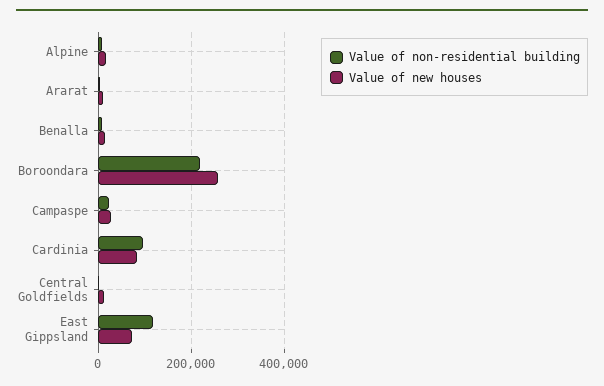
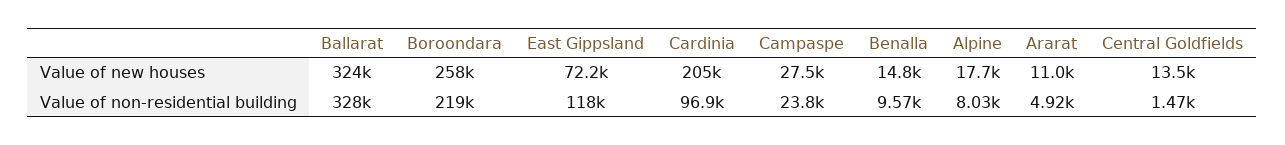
Value of new houses, Cardinia: 80000 -> 205000
Value of new houses, Ballarat: none -> 324000
Value of non-residential building, Ballarat: none -> 328000

